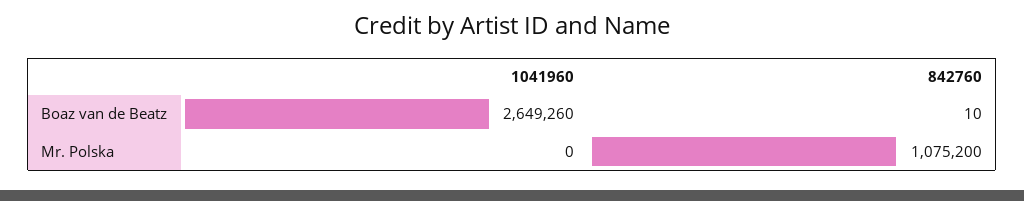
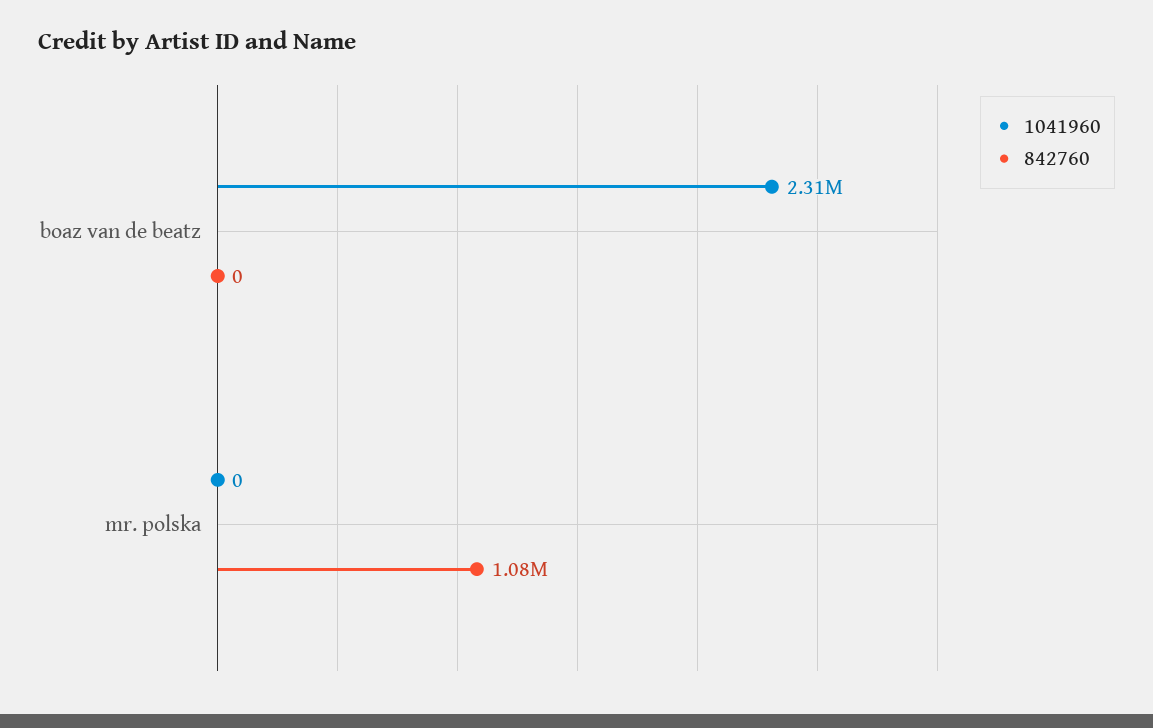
1041960, Boaz van de Beatz: 2649260 -> 2310000
842760, Boaz van de Beatz: 10 -> 0

